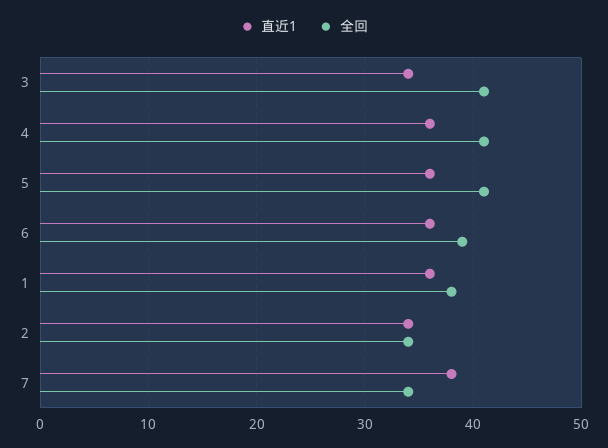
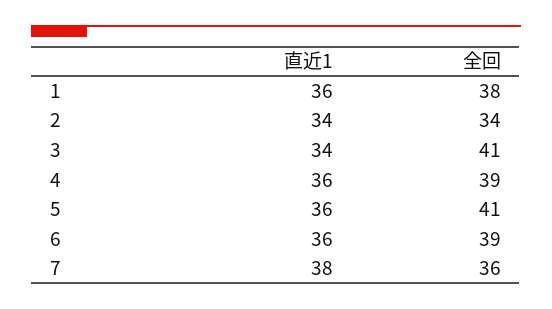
全回, 4: 41 -> 39
全回, 7: 34 -> 36

